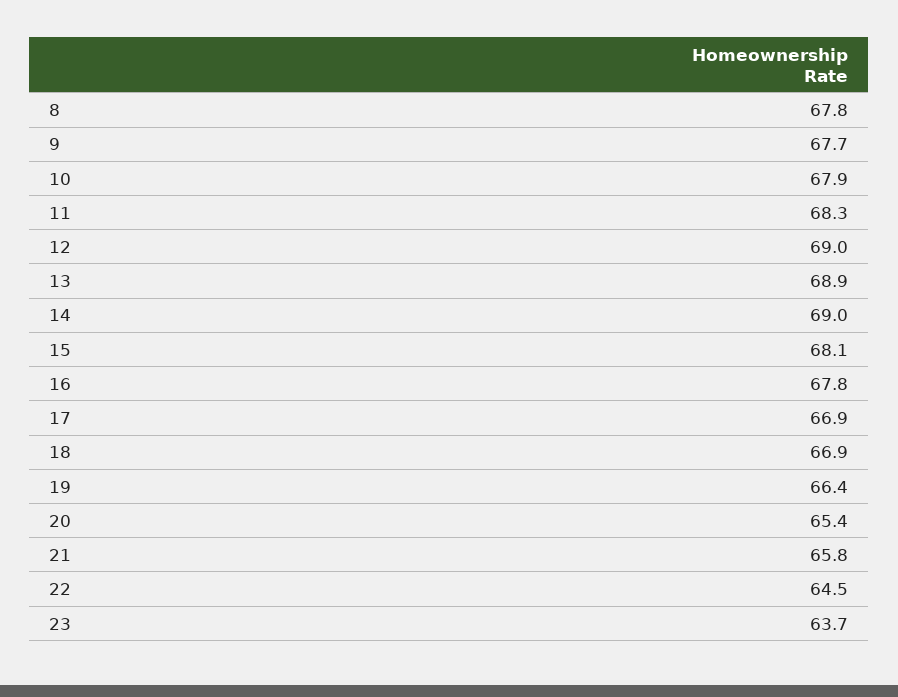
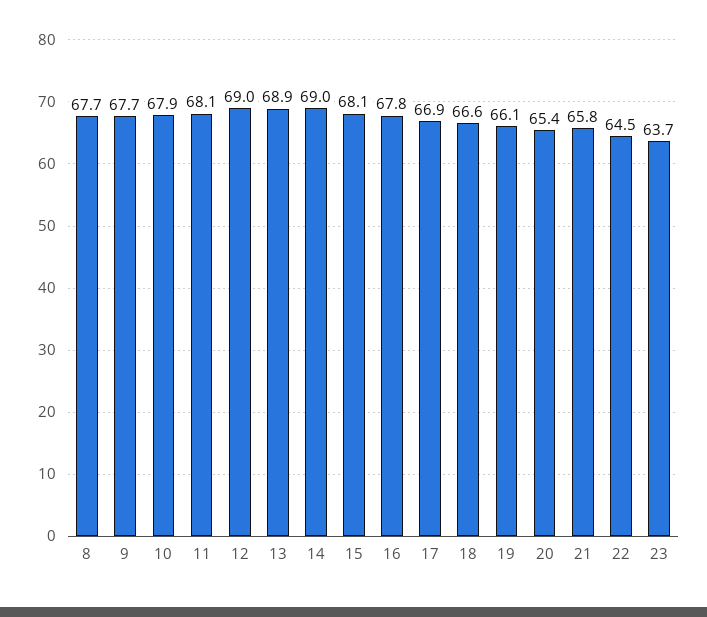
8: 67.8 -> 67.7
11: 68.3 -> 68.1
18: 66.9 -> 66.6
19: 66.4 -> 66.1

